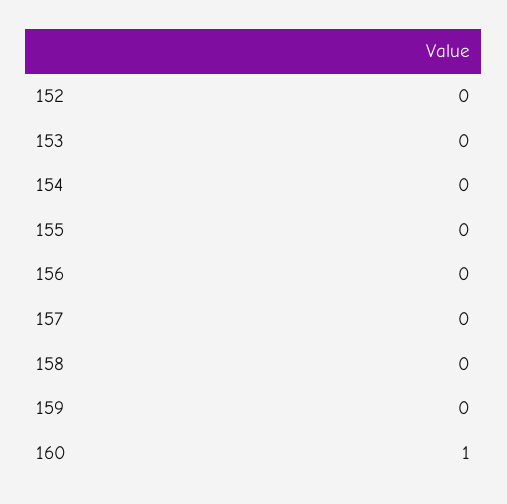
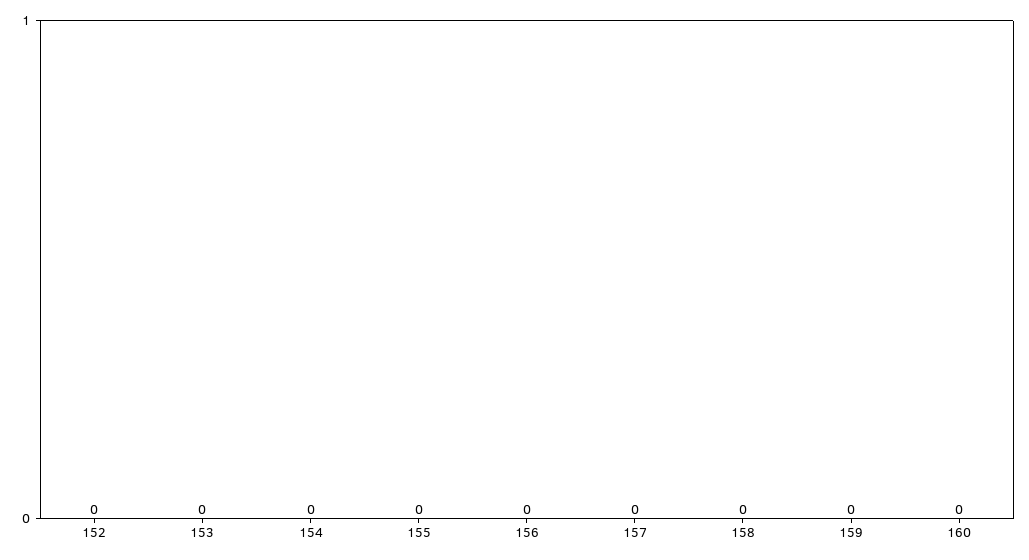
160: 1 -> 0

